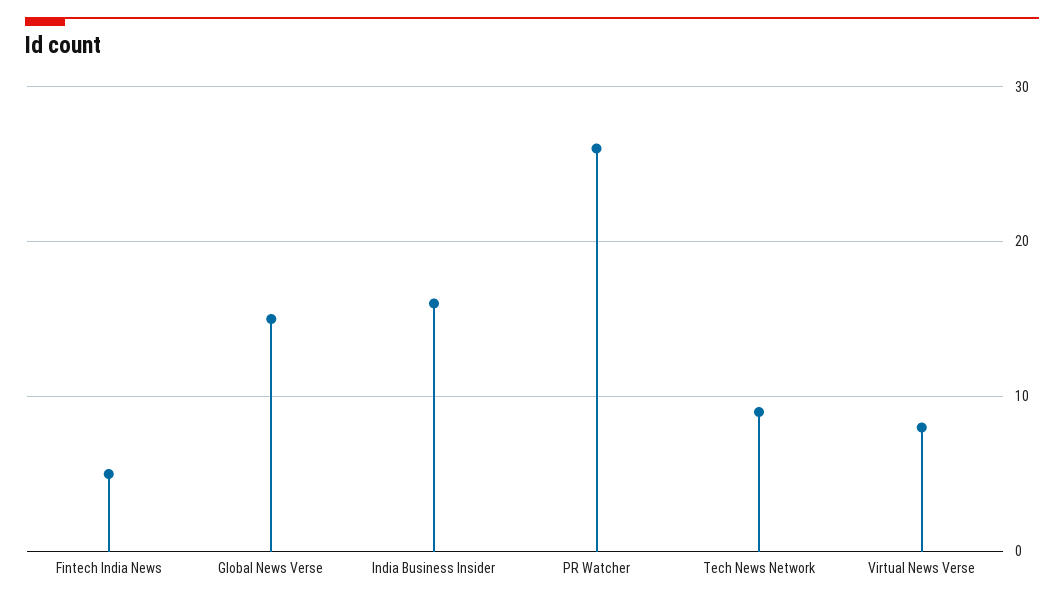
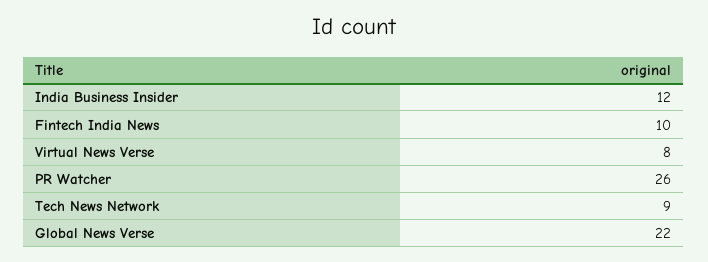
Fintech India News: 5 -> 10
Global News Verse: 15 -> 22
India Business Insider: 16 -> 12

